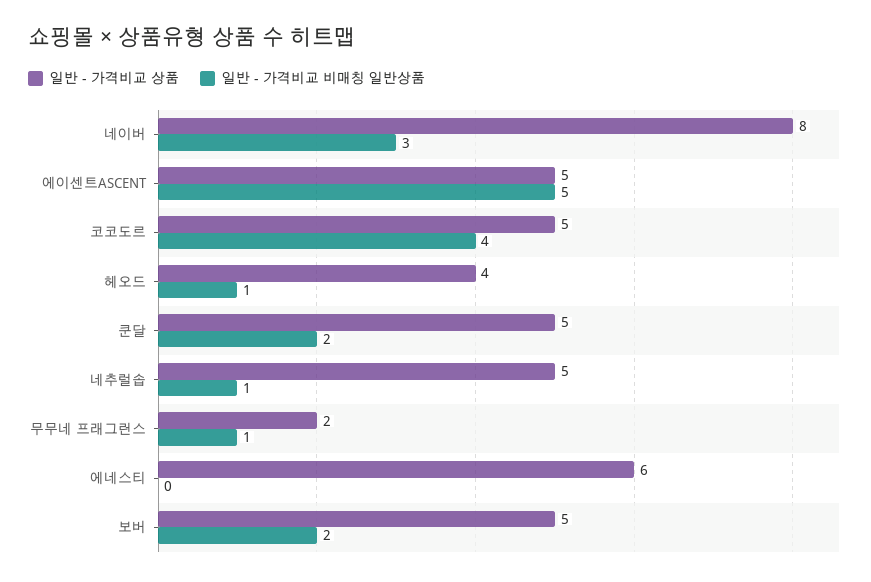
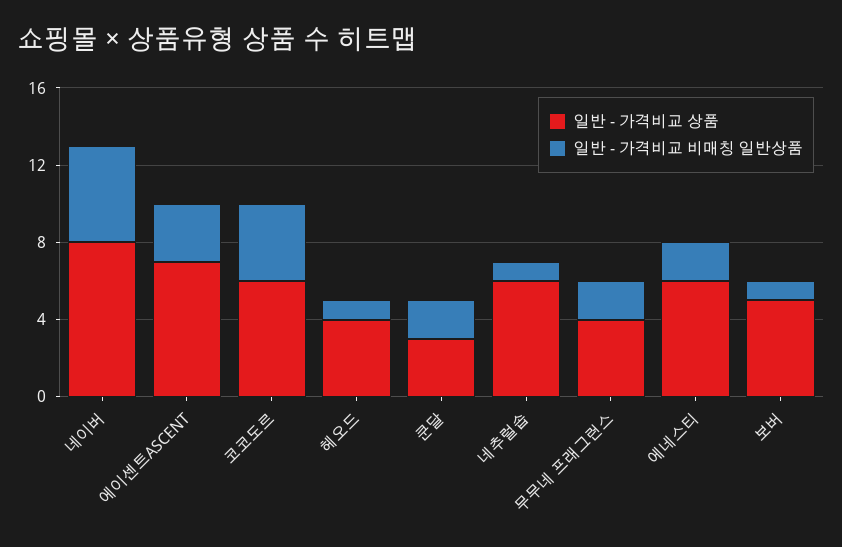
일반 - 가격비교 비매칭 일반상품, 네이버: 3 -> 5
일반 - 가격비교 상품, 에이센트ASCENT: 5 -> 7
일반 - 가격비교 비매칭 일반상품, 에이센트ASCENT: 5 -> 3
일반 - 가격비교 상품, 코코도르: 5 -> 6
일반 - 가격비교 상품, 쿤달: 5 -> 3
일반 - 가격비교 상품, 네추럴솝: 5 -> 6
일반 - 가격비교 상품, 무무네 프래그런스: 2 -> 4
일반 - 가격비교 비매칭 일반상품, 무무네 프래그런스: 1 -> 2
일반 - 가격비교 비매칭 일반상품, 에네스티: 0 -> 2
일반 - 가격비교 비매칭 일반상품, 보버: 2 -> 1

